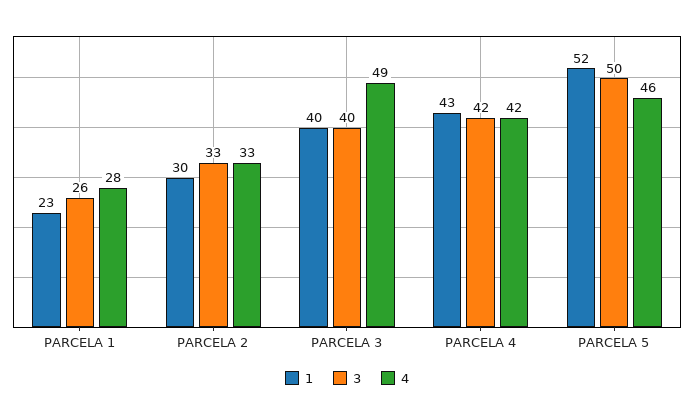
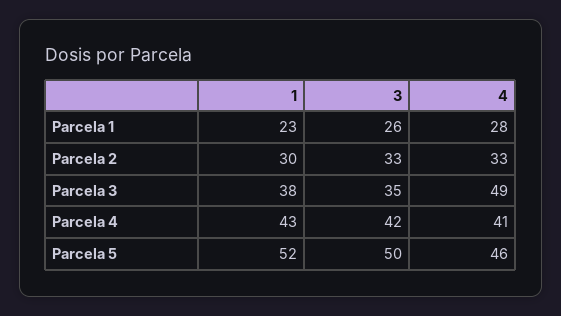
1, PARCELA 3: 40 -> 38
3, PARCELA 3: 40 -> 35
4, PARCELA 4: 42 -> 41

